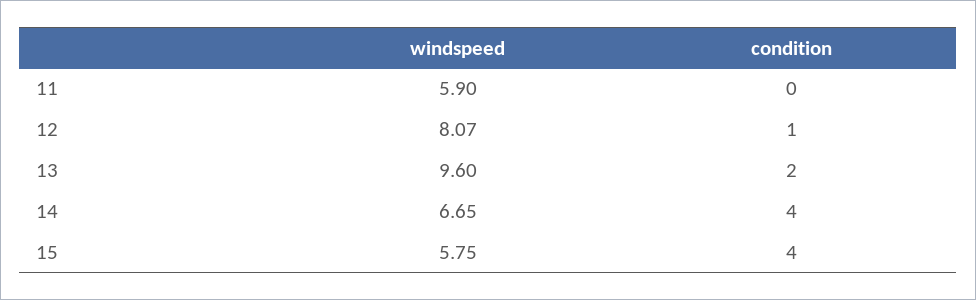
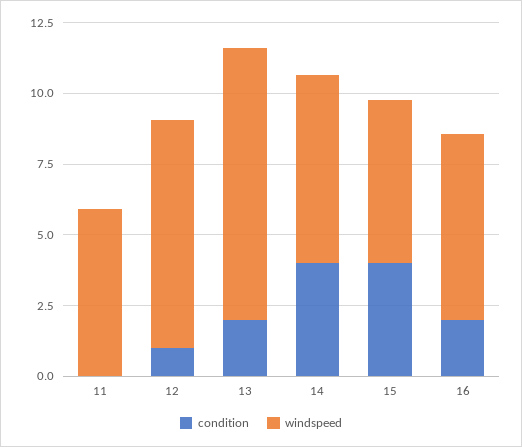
condition, 16: none -> 2
windspeed, 16: none -> 6.5

